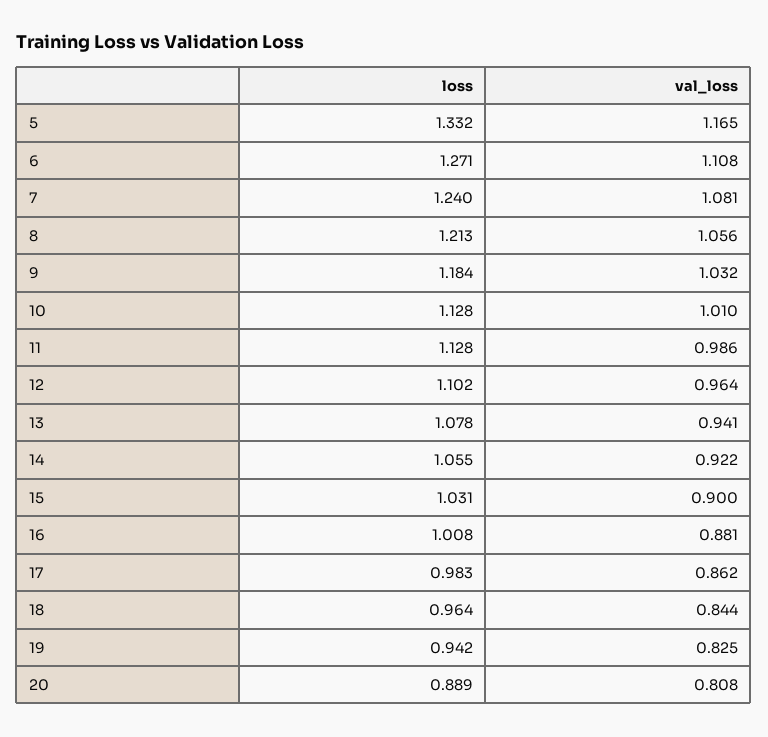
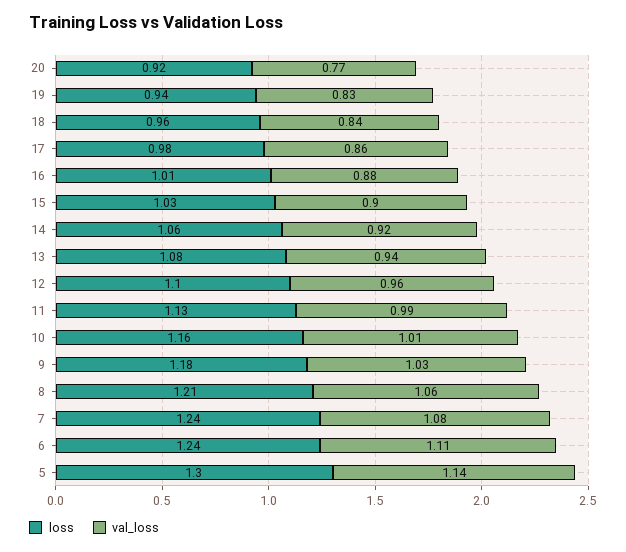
loss, 5: 1.332 -> 1.3
val_loss, 5: 1.165 -> 1.14
loss, 6: 1.271 -> 1.24
loss, 10: 1.128 -> 1.16
loss, 20: 0.889 -> 0.92
val_loss, 20: 0.808 -> 0.77

